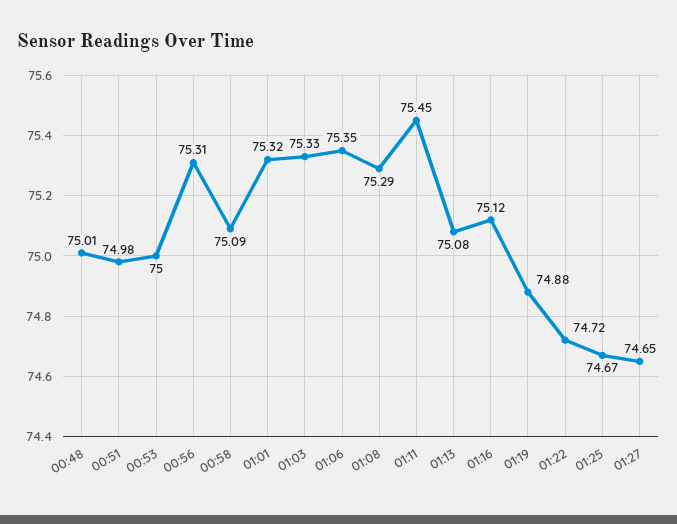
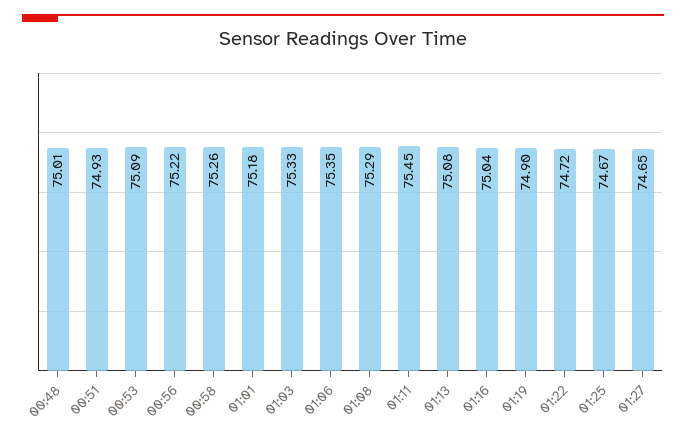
00:51: 74.98 -> 74.93
00:53: 75 -> 75.09
00:56: 75.31 -> 75.22
00:58: 75.09 -> 75.26
01:01: 75.32 -> 75.18
01:16: 75.12 -> 75.04
01:19: 74.88 -> 74.9

